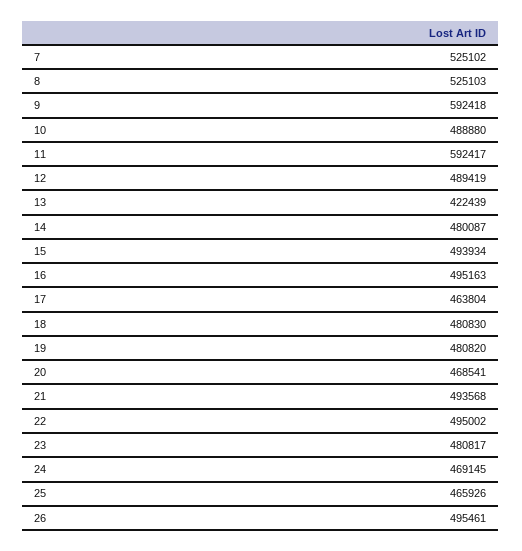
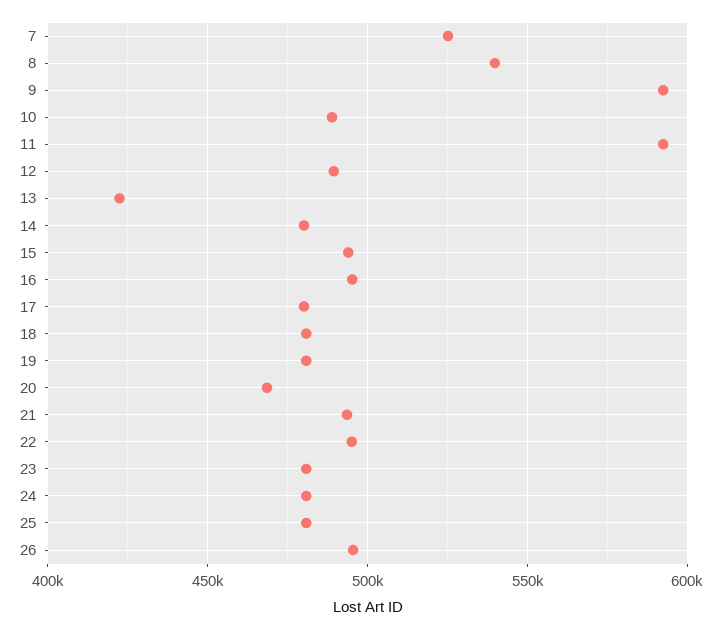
8: 525103 -> 540000
17: 463804 -> 480000
24: 469145 -> 480000
25: 465926 -> 480000

